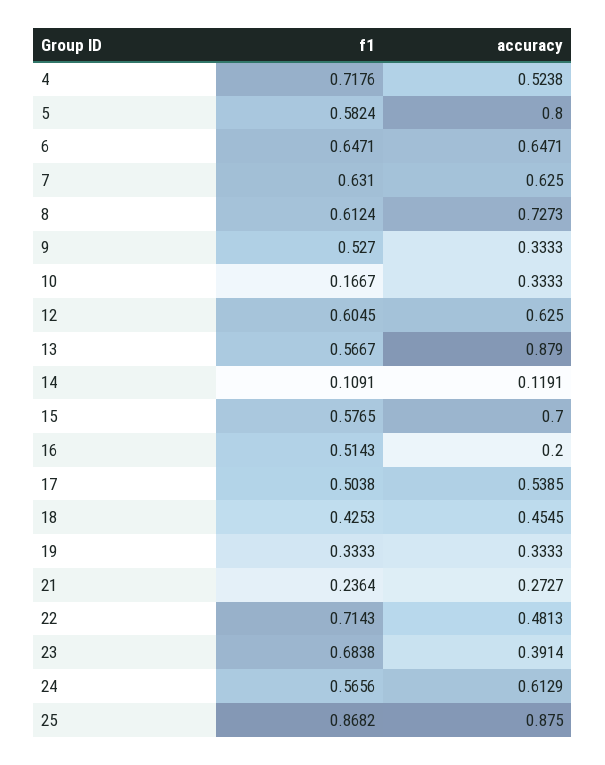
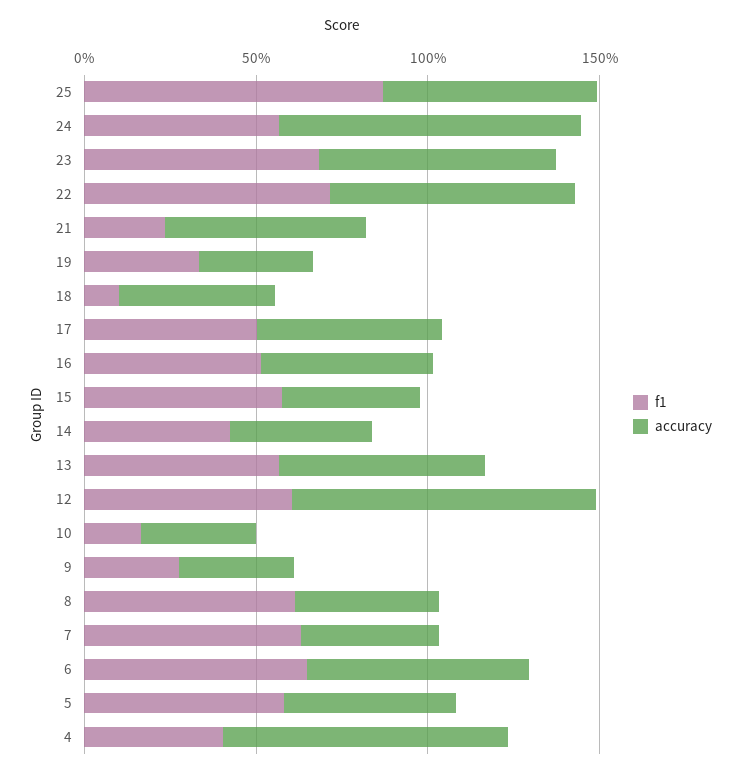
f1, 4: 0.7176 -> 0.4
accuracy, 4: 0.5238 -> 0.8
accuracy, 5: 0.8 -> 0.5
accuracy, 7: 0.625 -> 0.4
accuracy, 8: 0.7273 -> 0.4
f1, 9: 0.527 -> 0.3
accuracy, 12: 0.625 -> 0.9
accuracy, 13: 0.879 -> 0.6
f1, 14: 0.1091 -> 0.4
accuracy, 14: 0.1191 -> 0.4
accuracy, 15: 0.7 -> 0.4
accuracy, 16: 0.2 -> 0.5
f1, 18: 0.4253 -> 0.1
accuracy, 21: 0.2727 -> 0.6
accuracy, 22: 0.4813 -> 0.7
accuracy, 23: 0.3914 -> 0.7
accuracy, 24: 0.6129 -> 0.9
accuracy, 25: 0.875 -> 0.6

